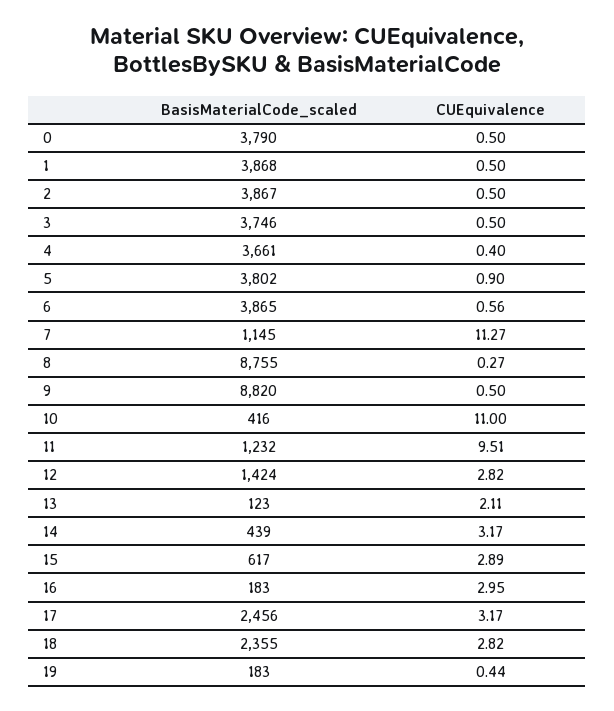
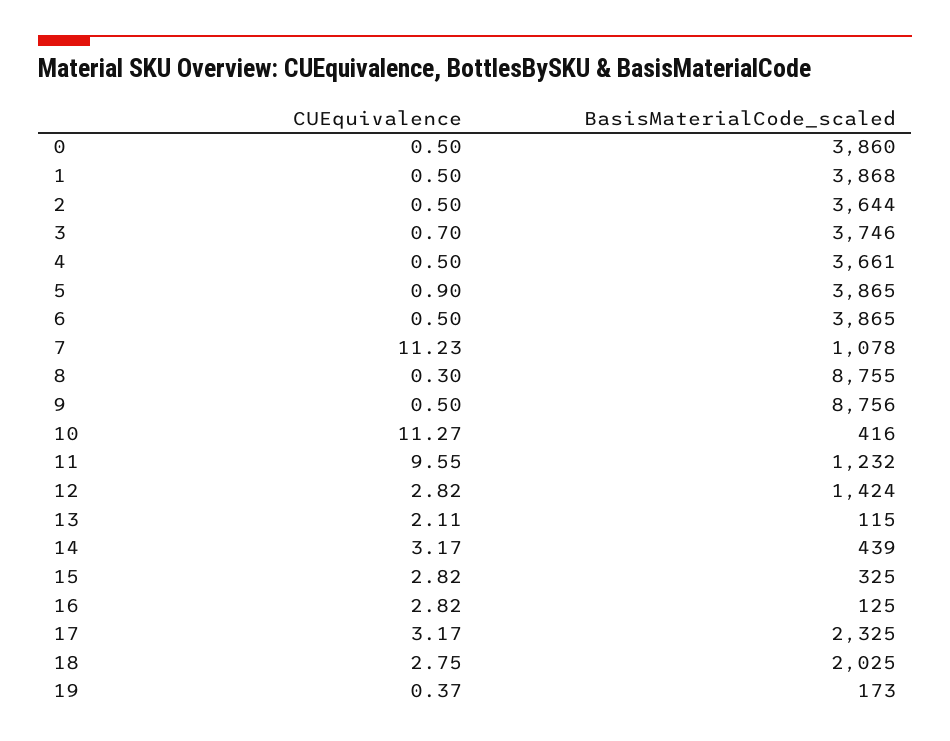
BasisMaterialCode_scaled, 0: 3790 -> 3860
BasisMaterialCode_scaled, 2: 3867 -> 3644
CUEquivalence, 3: 0.5 -> 0.7
CUEquivalence, 4: 0.4 -> 0.5
BasisMaterialCode_scaled, 5: 3802 -> 3865
CUEquivalence, 6: 0.56 -> 0.5
BasisMaterialCode_scaled, 7: 1145 -> 1078
CUEquivalence, 7: 11.27 -> 11.23
CUEquivalence, 8: 0.27 -> 0.3
BasisMaterialCode_scaled, 9: 8820 -> 8756
CUEquivalence, 10: 11 -> 11.27
CUEquivalence, 11: 9.51 -> 9.55
BasisMaterialCode_scaled, 13: 123 -> 115
BasisMaterialCode_scaled, 15: 617 -> 325
CUEquivalence, 15: 2.89 -> 2.82
BasisMaterialCode_scaled, 16: 183 -> 125
CUEquivalence, 16: 2.95 -> 2.82
BasisMaterialCode_scaled, 17: 2456 -> 2325
BasisMaterialCode_scaled, 18: 2355 -> 2025
CUEquivalence, 18: 2.82 -> 2.75
BasisMaterialCode_scaled, 19: 183 -> 173
CUEquivalence, 19: 0.44 -> 0.37

